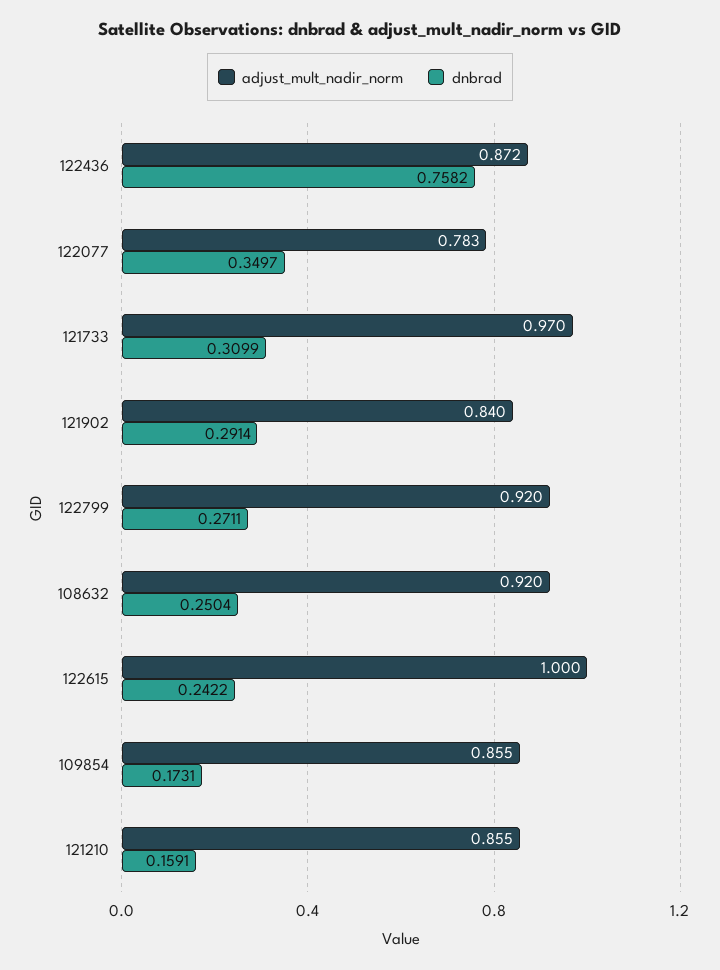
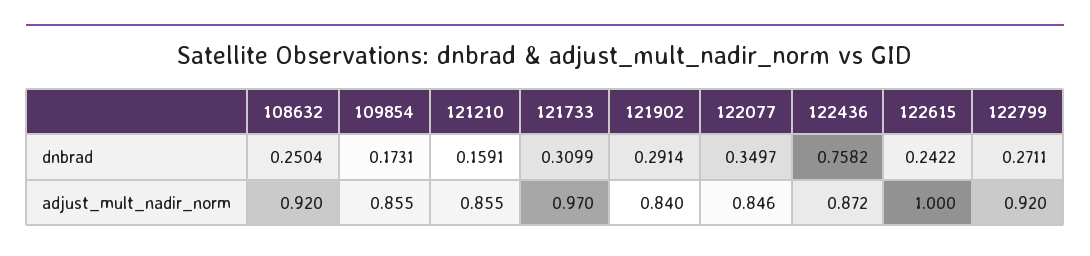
adjust_mult_nadir_norm, 122077: 0.783 -> 0.846

